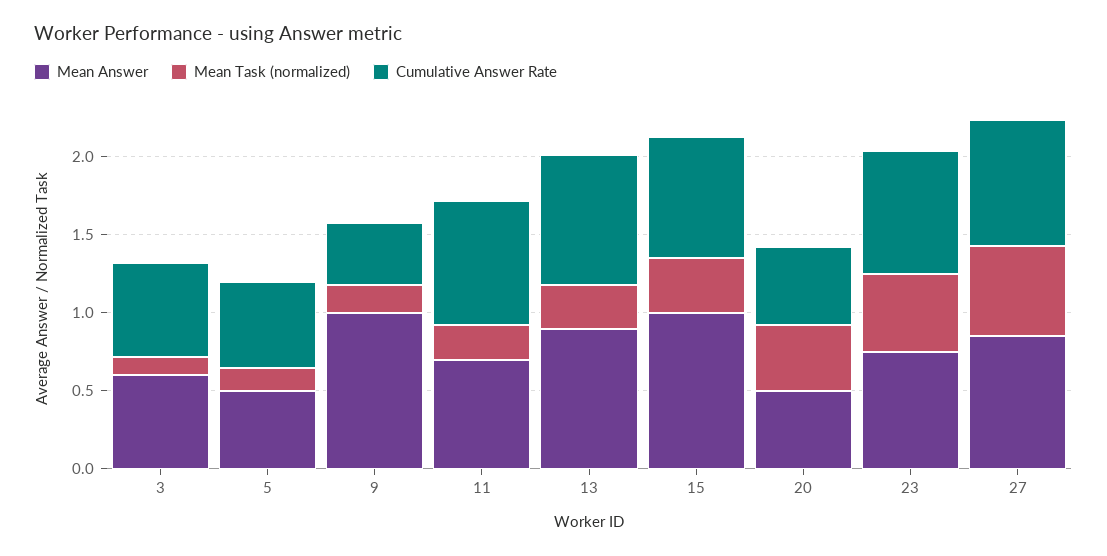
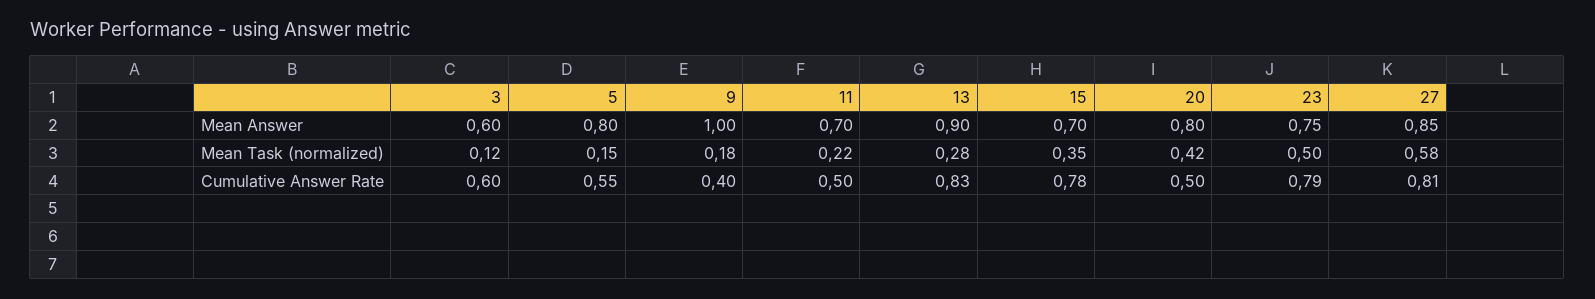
Mean Answer, 5: 0.5 -> 0.8
Cumulative Answer Rate, 11: 0.8 -> 0.5
Mean Answer, 15: 1 -> 0.7
Mean Answer, 20: 0.5 -> 0.8

